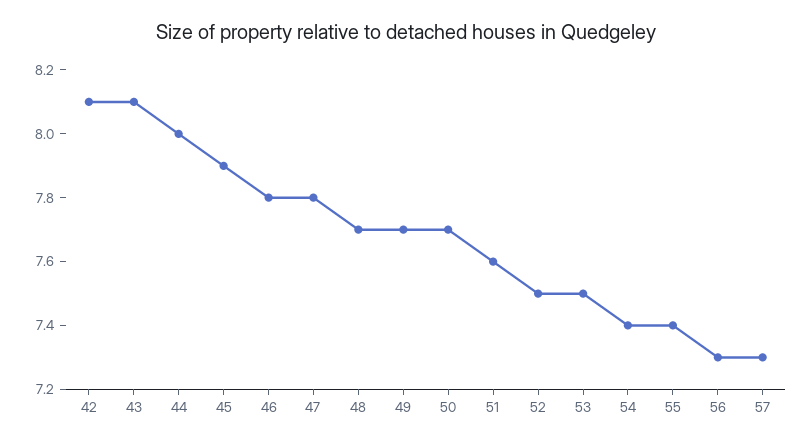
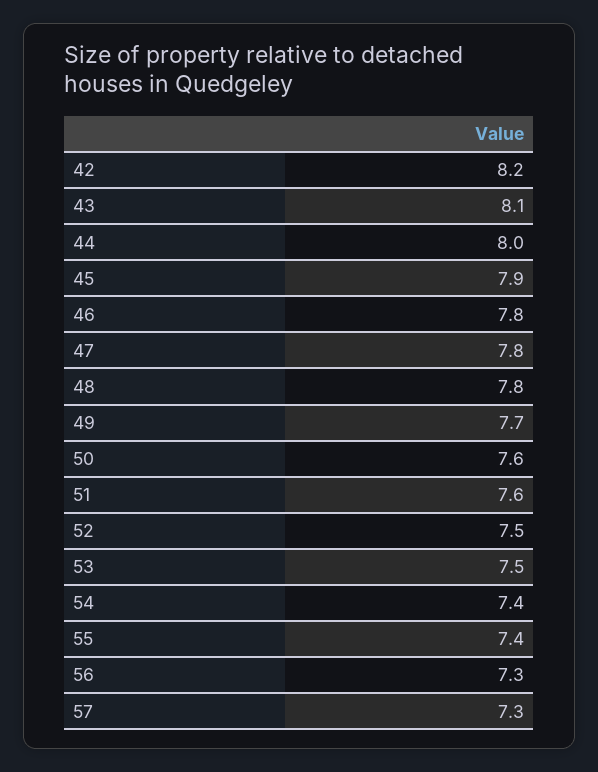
42: 8.1 -> 8.2
48: 7.7 -> 7.8
50: 7.7 -> 7.6

